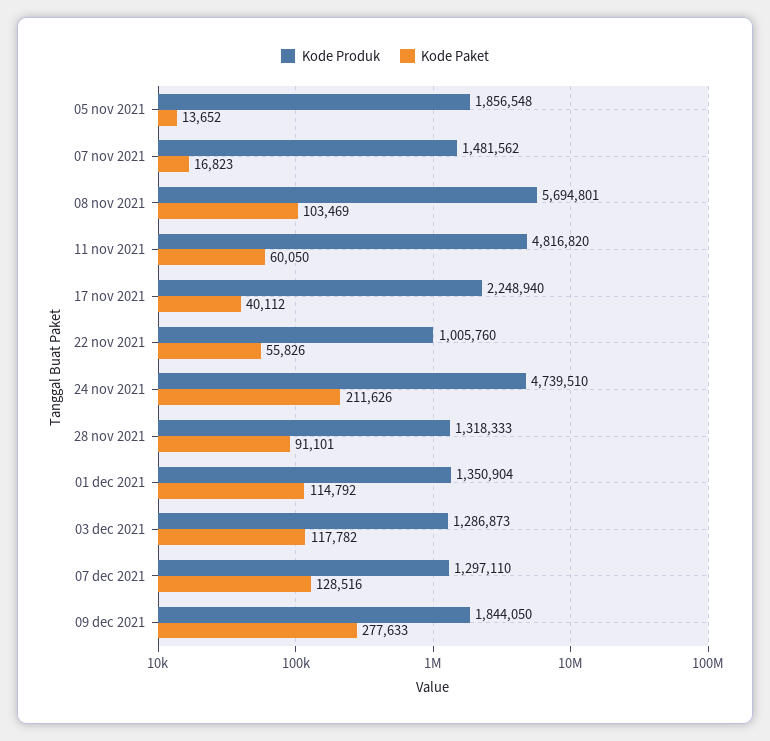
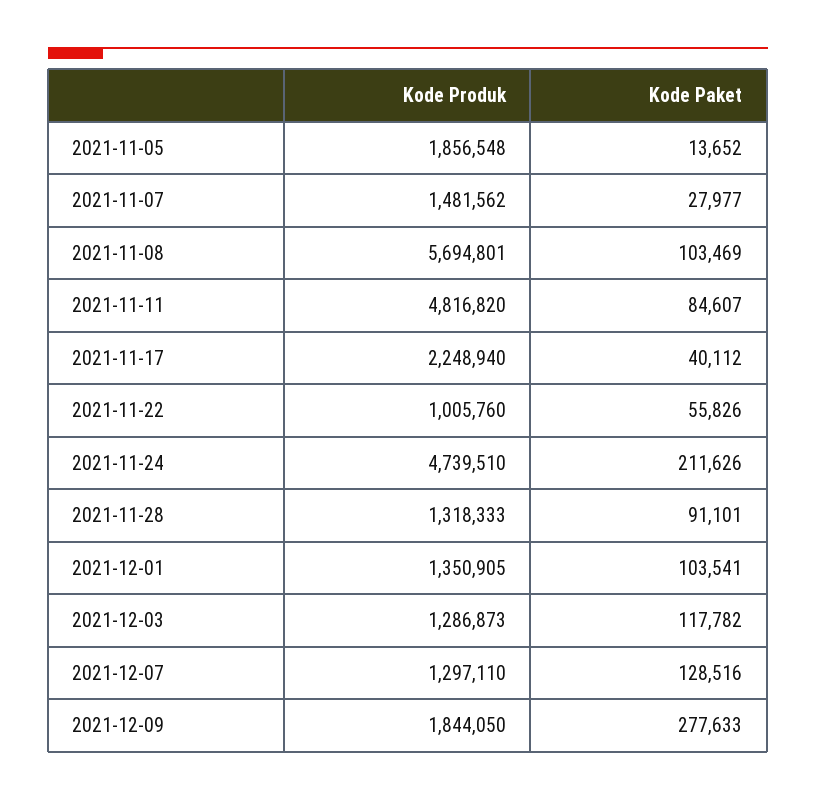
Kode Paket, 07 nov 2021: 16823 -> 27977
Kode Paket, 11 nov 2021: 60050 -> 84607
Kode Produk, 01 dec 2021: 1350904 -> 1350905
Kode Paket, 01 dec 2021: 114792 -> 103541

